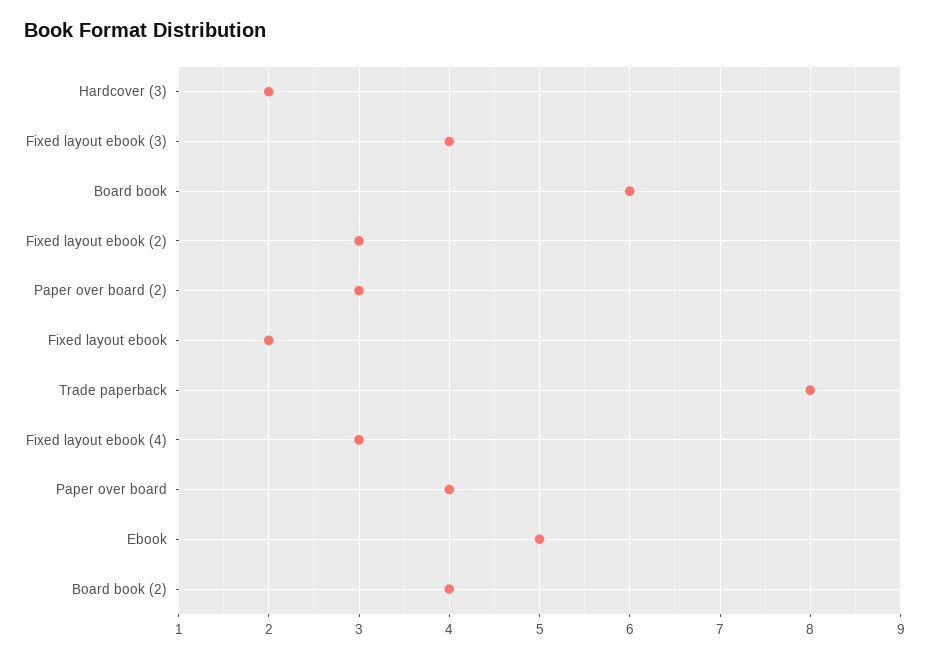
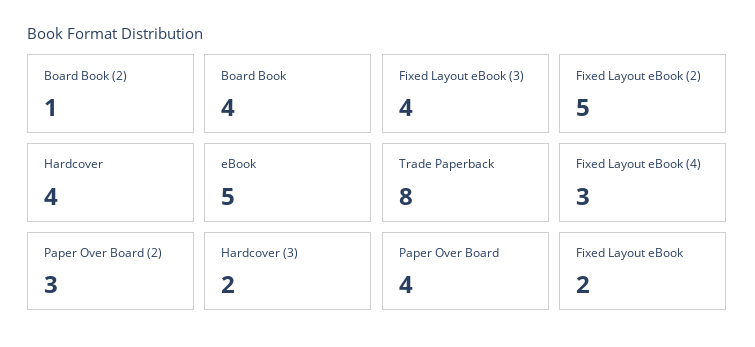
Board book: 6 -> 4
Fixed layout ebook (2): 3 -> 5
Board book (2): 4 -> 1
Hardcover: none -> 4

